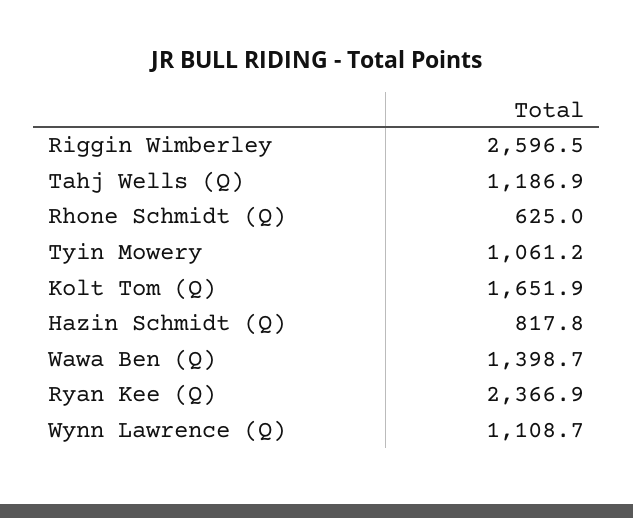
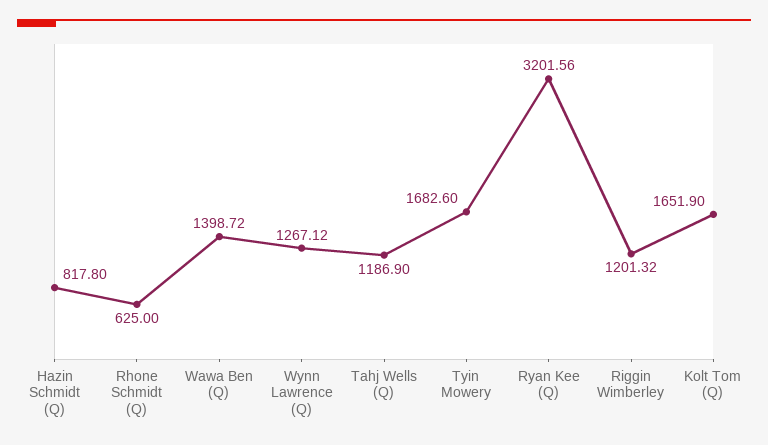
Riggin Wimberley: 2596.5 -> 1201.32
Tyin Mowery: 1061.2 -> 1682.6
Ryan Kee (Q): 2366.9 -> 3201.56
Wynn Lawrence (Q): 1108.7 -> 1267.12

